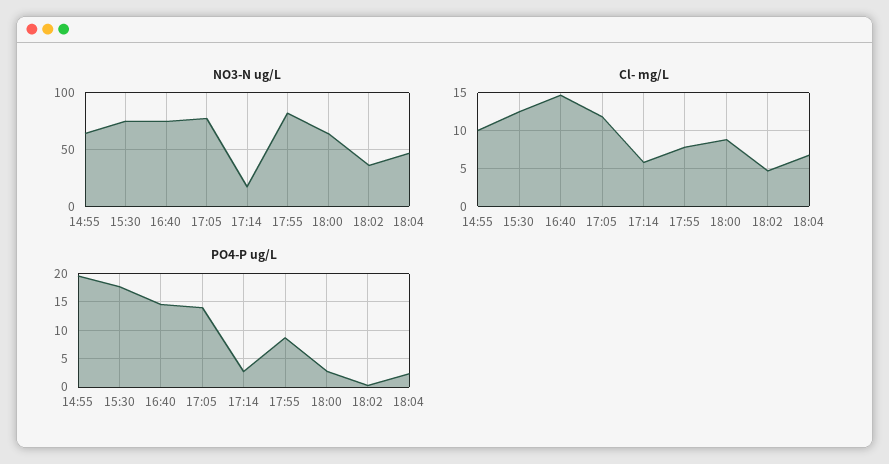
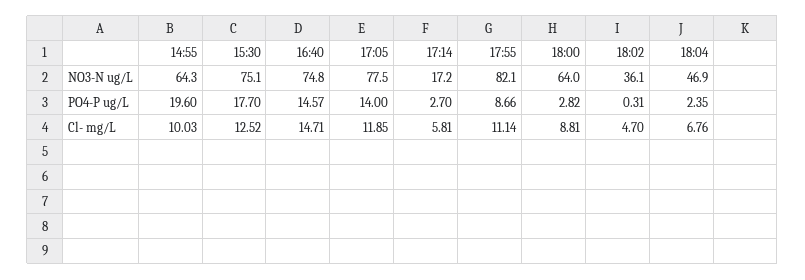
Cl- mg/L, 17:55: 8 -> 11.14

